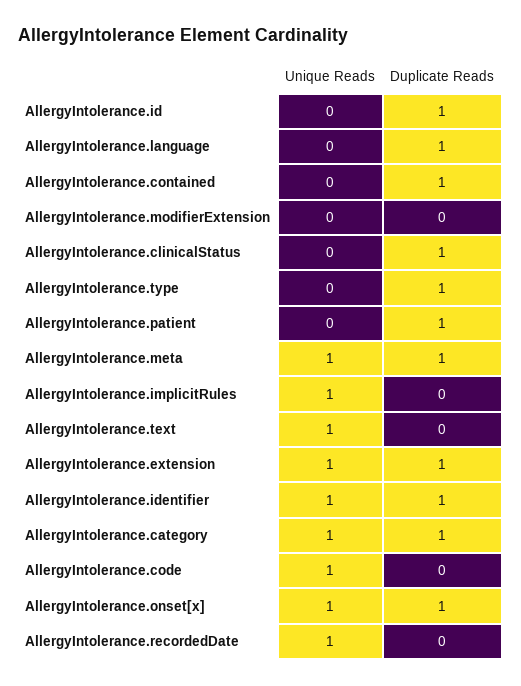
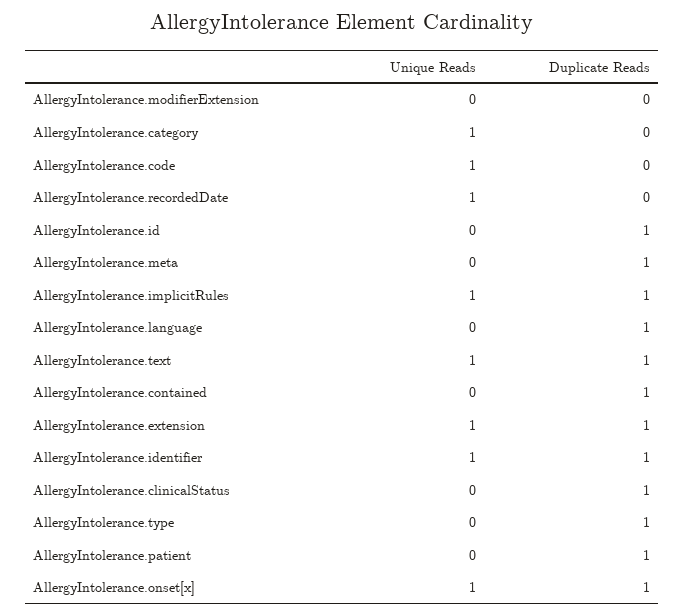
Unique Reads, AllergyIntolerance.meta: 1 -> 0
Duplicate Reads, AllergyIntolerance.implicitRules: 0 -> 1
Duplicate Reads, AllergyIntolerance.text: 0 -> 1
Duplicate Reads, AllergyIntolerance.category: 1 -> 0

